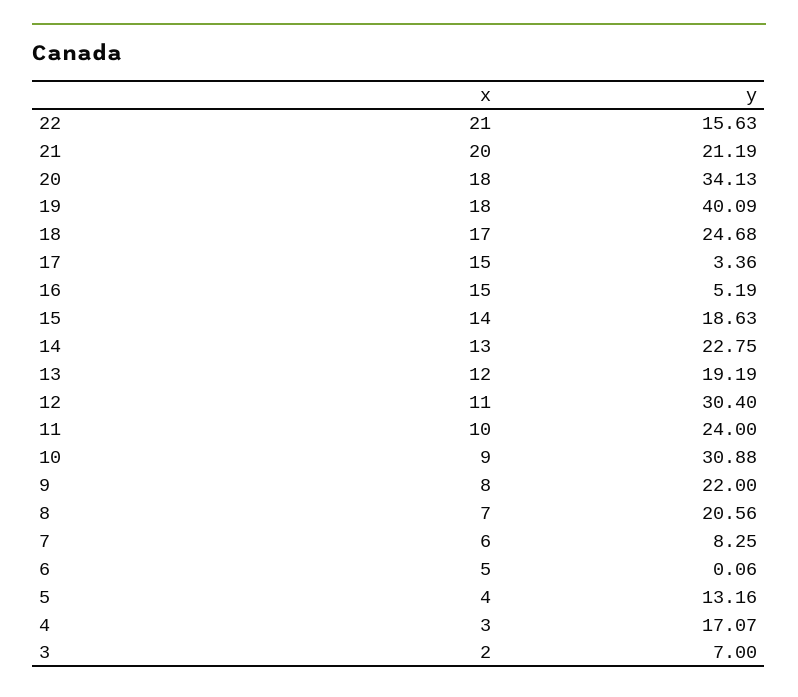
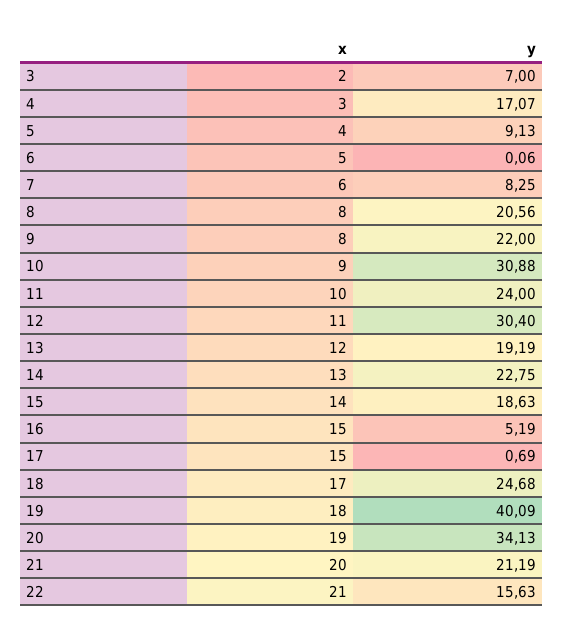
x, 20: 18 -> 19
y, 17: 3.36 -> 0.69
x, 8: 7 -> 8
y, 5: 13.16 -> 9.13

